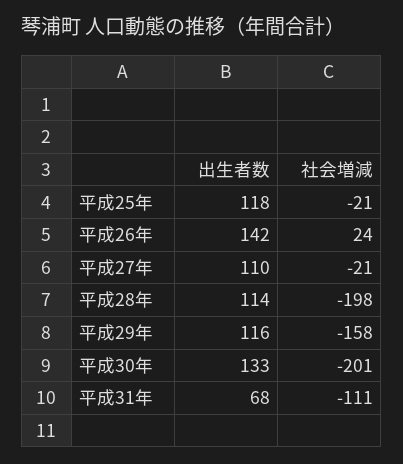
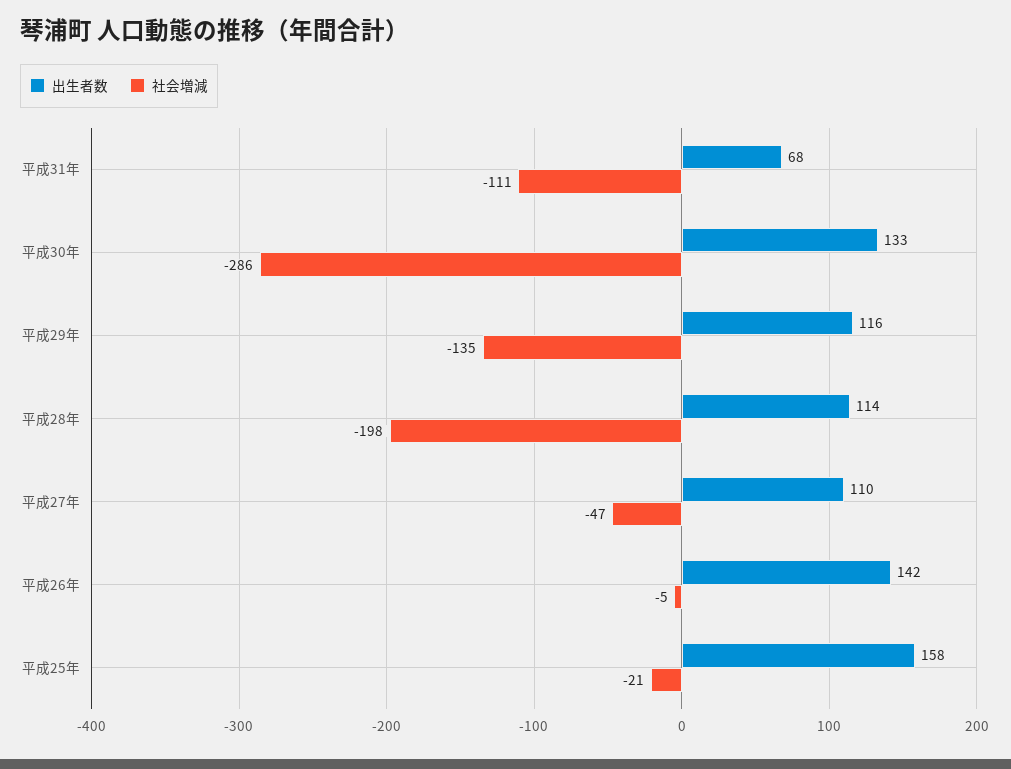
出生者数, 平成25年: 118 -> 158
社会増減, 平成26年: 24 -> -5
社会増減, 平成27年: -21 -> -47
社会増減, 平成29年: -158 -> -135
社会増減, 平成30年: -201 -> -286

